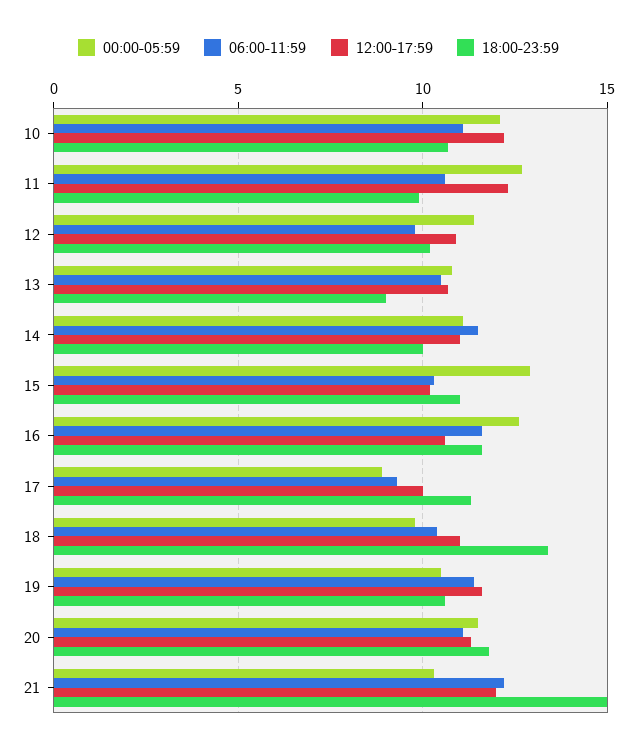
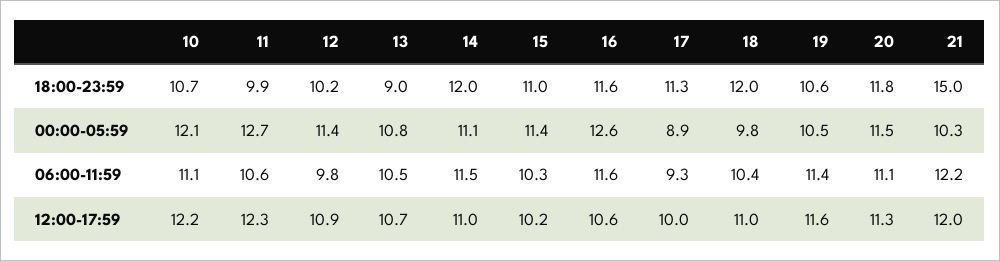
18:00-23:59, 14: 10 -> 12
00:00-05:59, 15: 13 -> 11.4
18:00-23:59, 18: 13.5 -> 12

